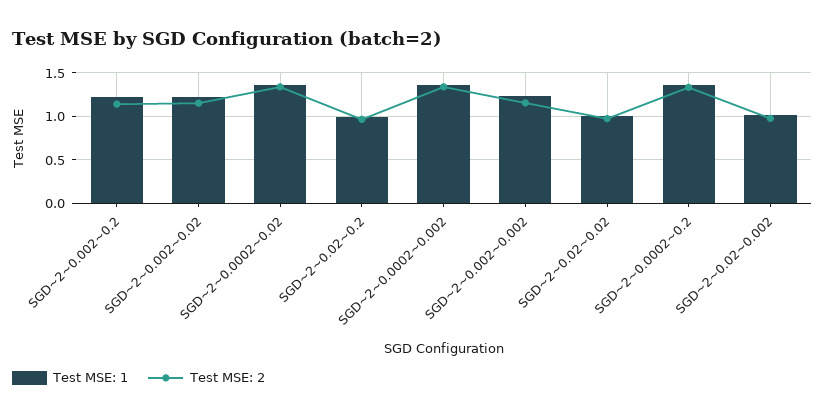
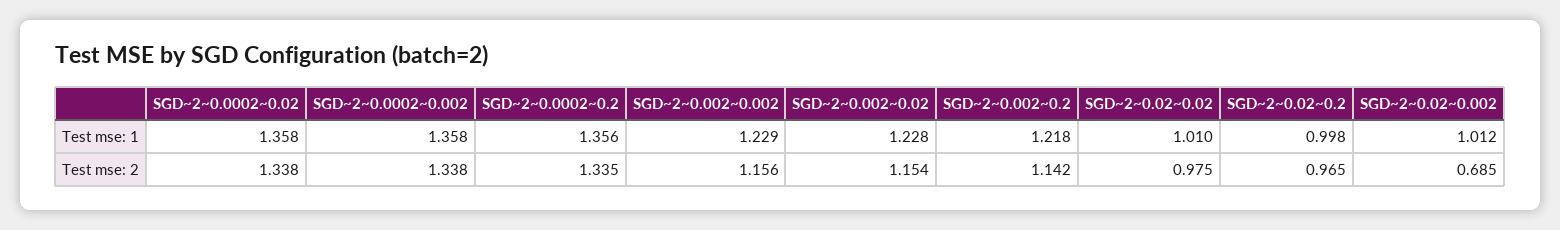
Test MSE: 2, SGD~2~0.02~0.002: 1 -> 0.685

